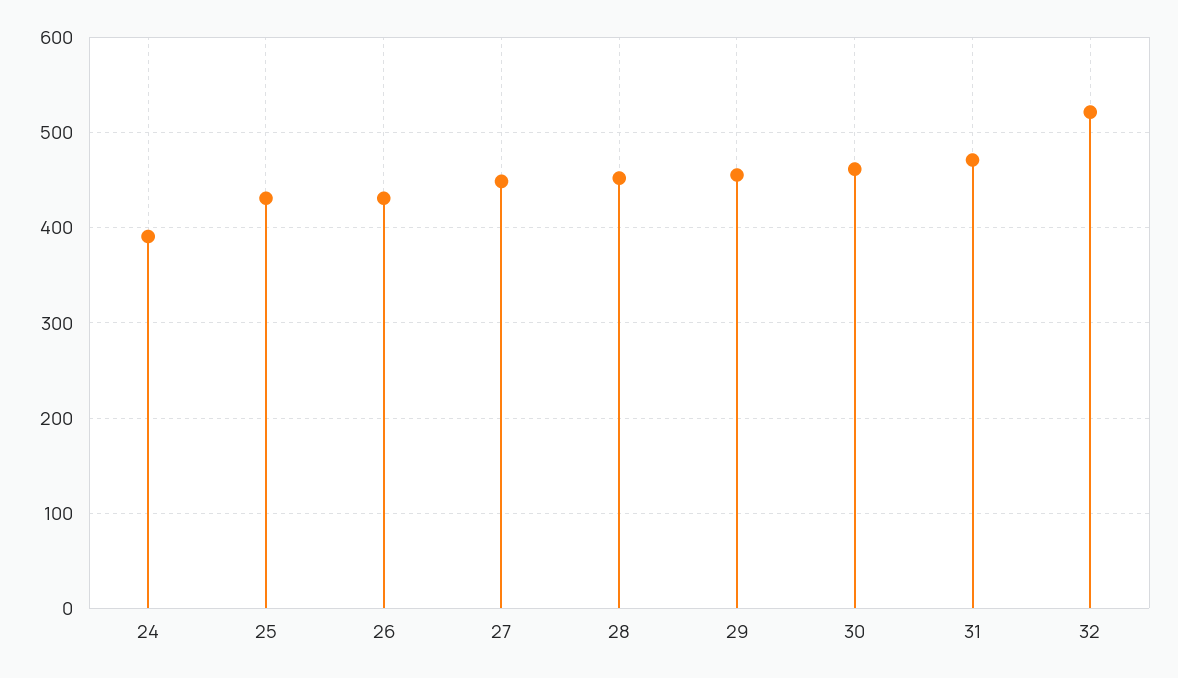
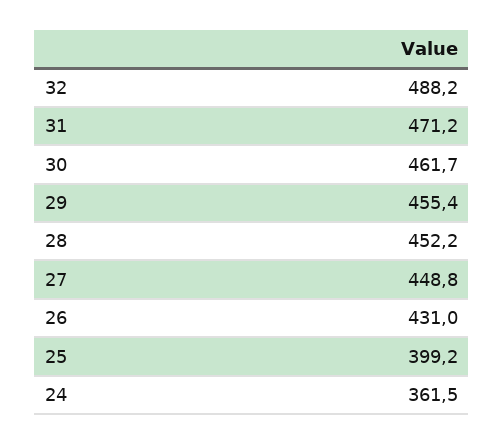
24: 390 -> 361.5
25: 430 -> 399.2
32: 520 -> 488.2

